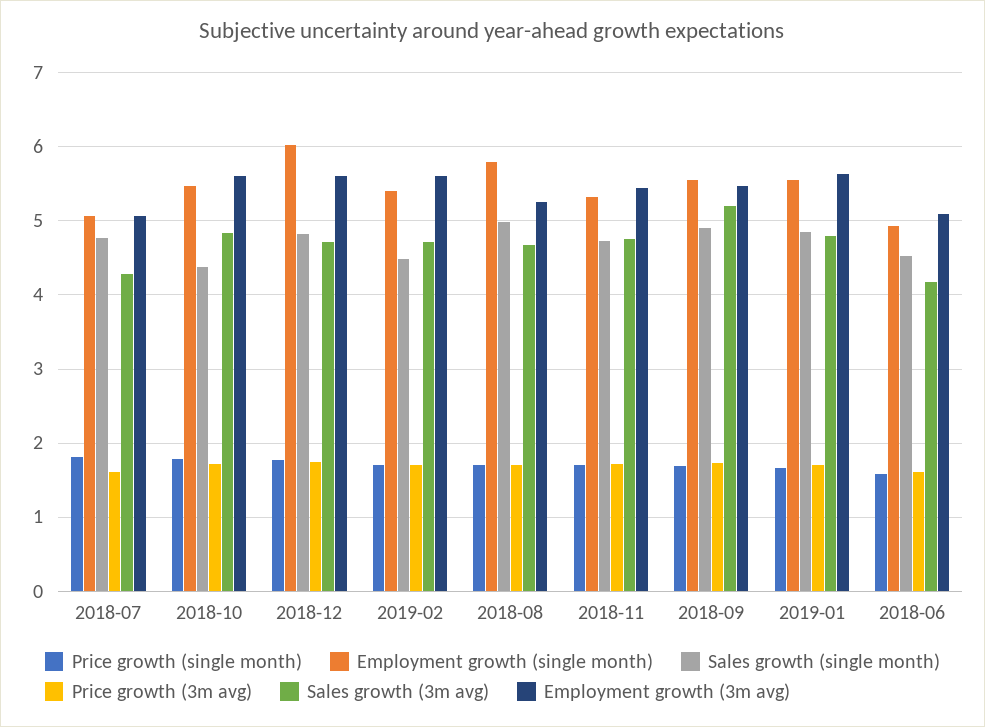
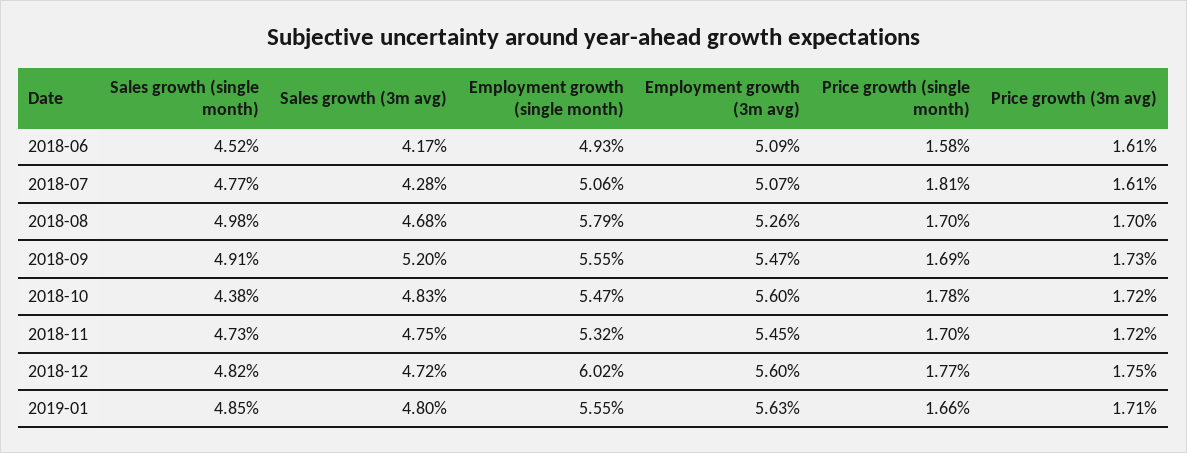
Price growth (single month), 2019-02: 1.7 -> none
Employment growth (single month), 2019-02: 5.4 -> none
Sales growth (single month), 2019-02: 4.5 -> none
Price growth (3m avg), 2019-02: 1.7 -> none
Sales growth (3m avg), 2019-02: 4.7 -> none
Employment growth (3m avg), 2019-02: 5.6 -> none

